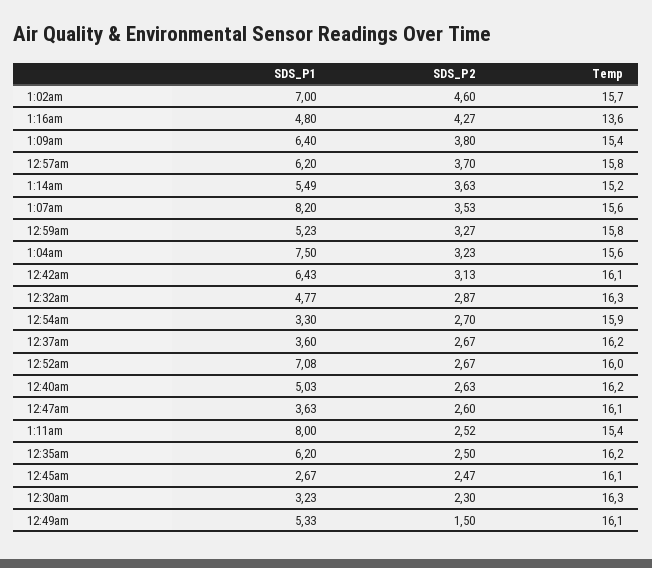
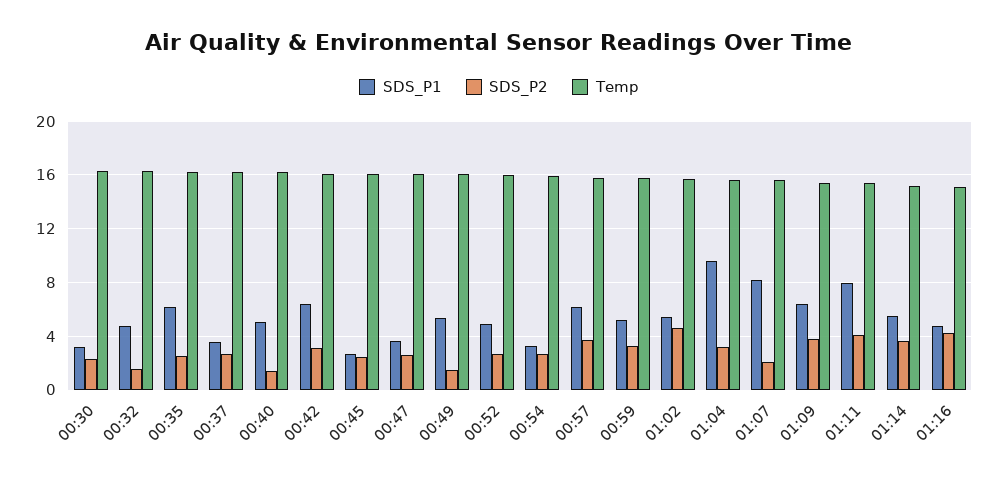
SDS_P1, 1:02am: 7 -> 5.5
Temp, 1:16am: 13.6 -> 15
SDS_P2, 1:07am: 3.53 -> 2
SDS_P1, 1:04am: 7.5 -> 9.5
SDS_P2, 12:32am: 2.87 -> 1.5
SDS_P1, 12:52am: 7.08 -> 5
SDS_P2, 12:40am: 2.63 -> 1.5
SDS_P2, 1:11am: 2.52 -> 4

